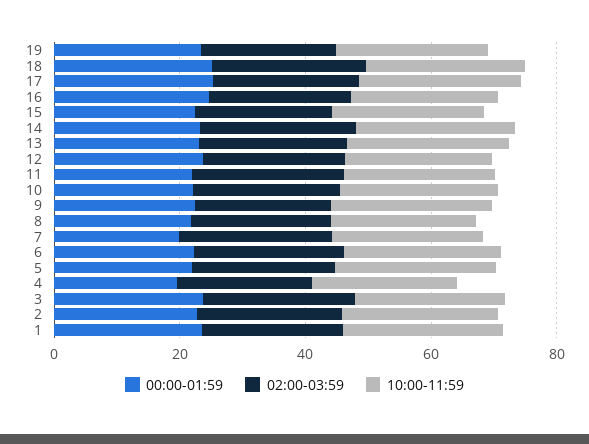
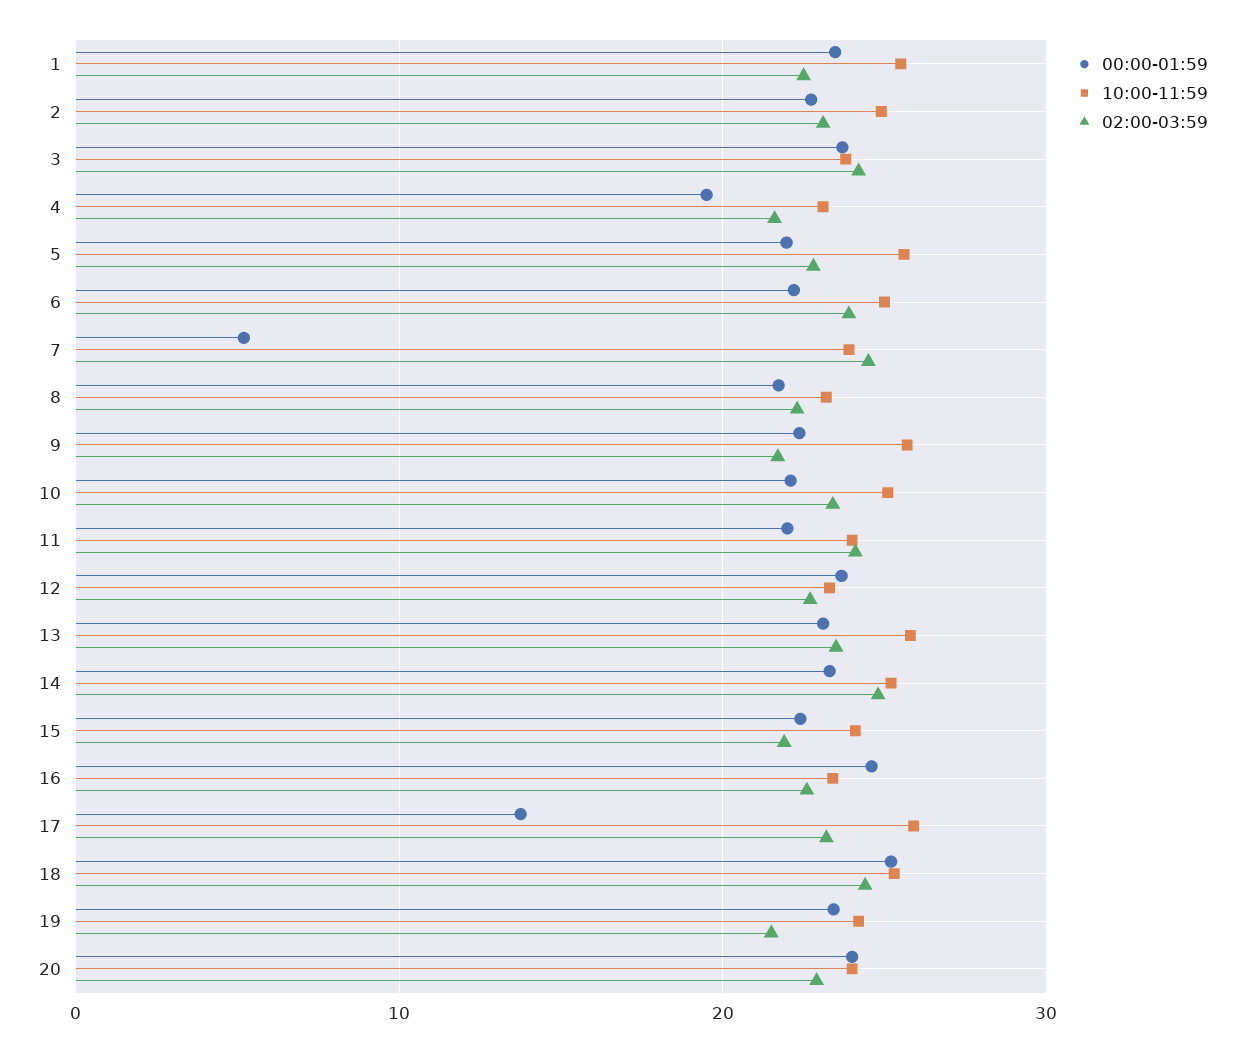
00:00-01:59, 17: 25 -> 14
00:00-01:59, 7: 20 -> 5
00:00-01:59, 20: none -> 24
10:00-11:59, 20: none -> 24
02:00-03:59, 20: none -> 23

